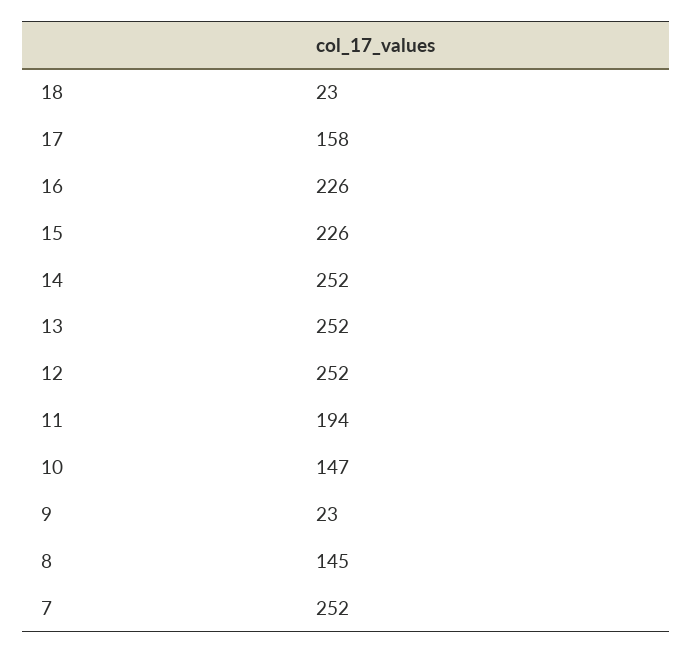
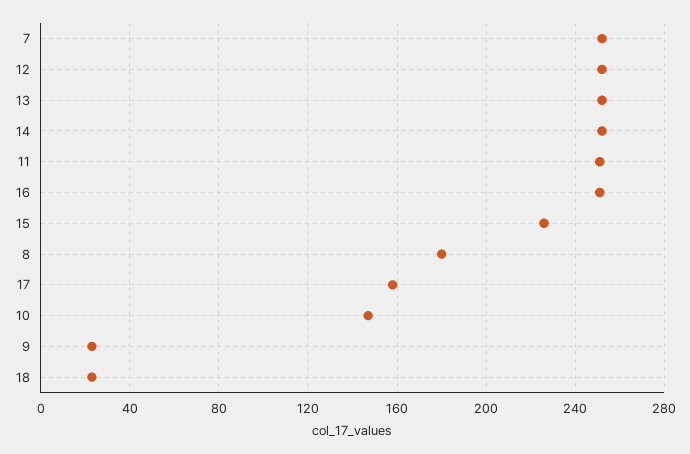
16: 226 -> 250
11: 194 -> 250
8: 145 -> 180

